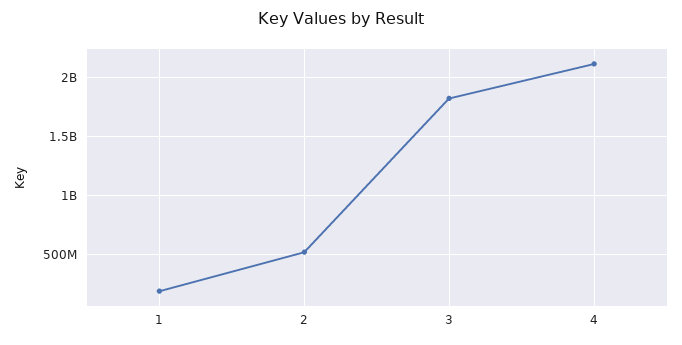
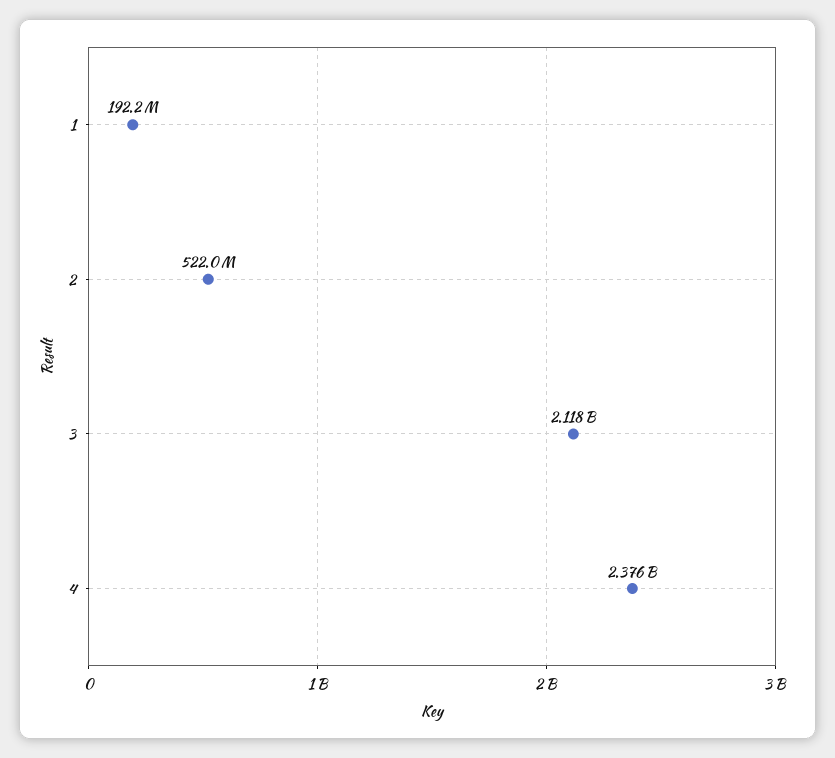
3: 1800000000 -> 2118000000
4: 2100000000 -> 2376000000

